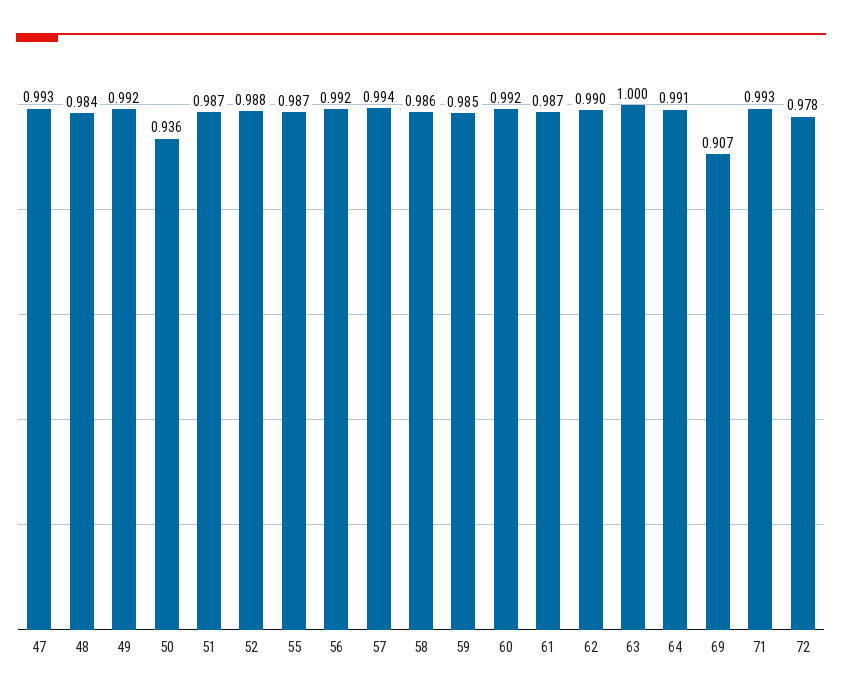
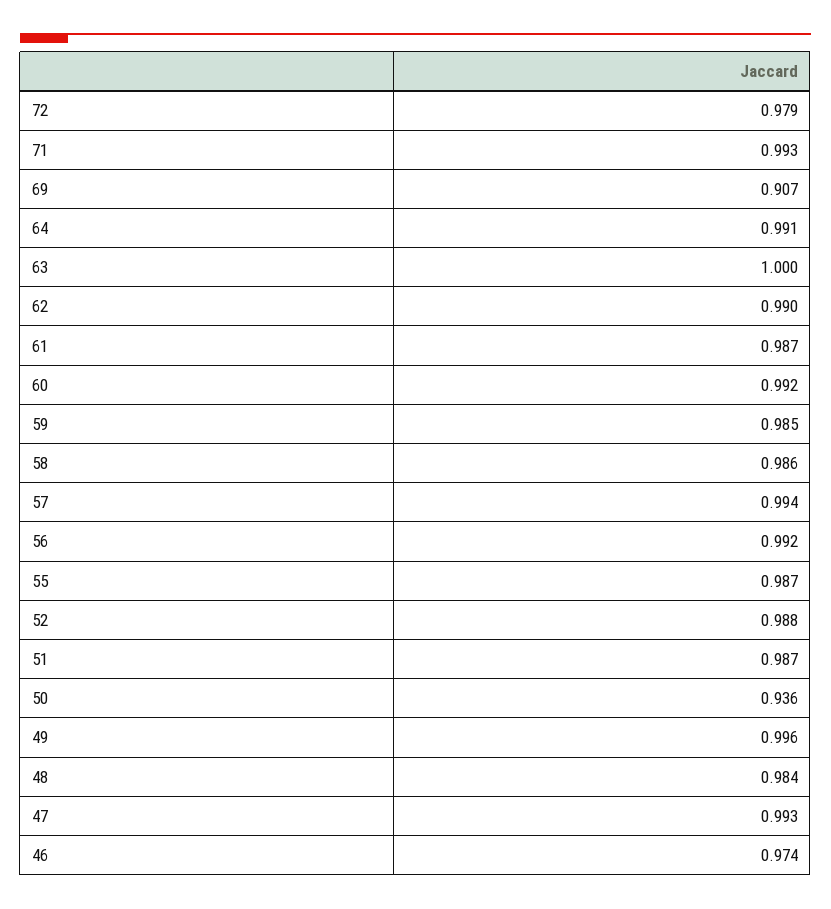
49: 0.992 -> 0.996
72: 0.978 -> 0.979
46: none -> 0.974

